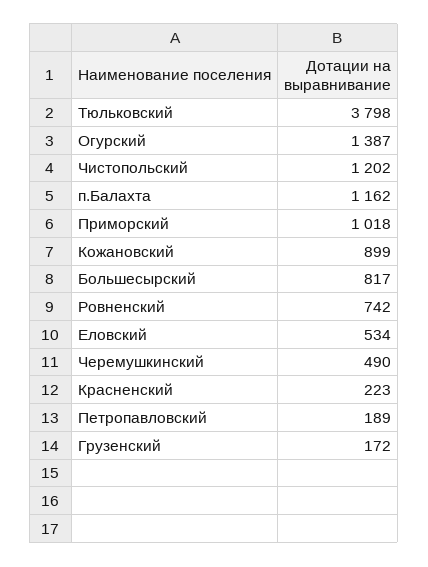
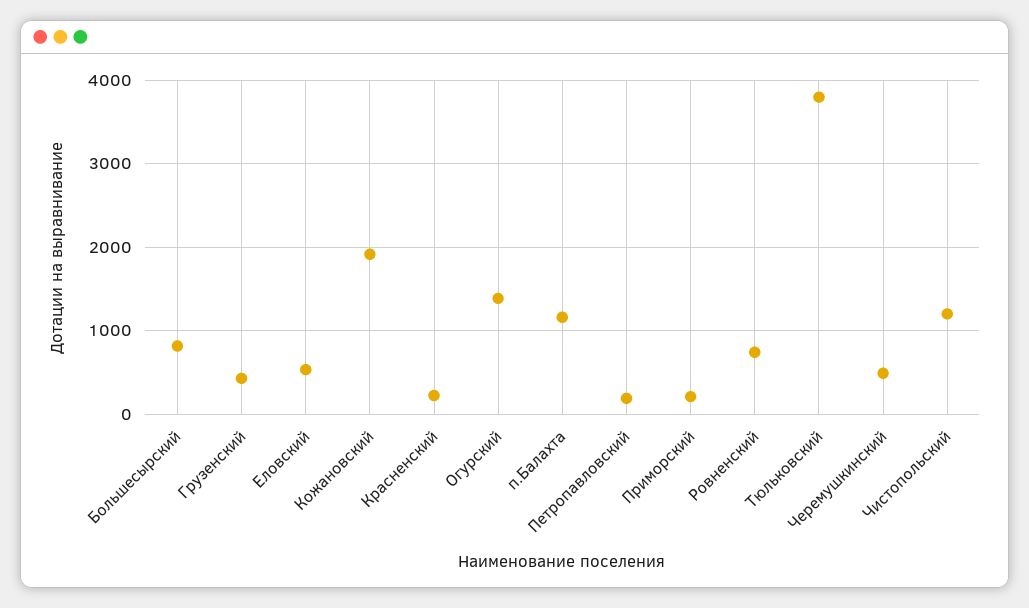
Приморский: 1018 -> 200
Кожановский: 899 -> 1900
Грузенский: 172 -> 400

